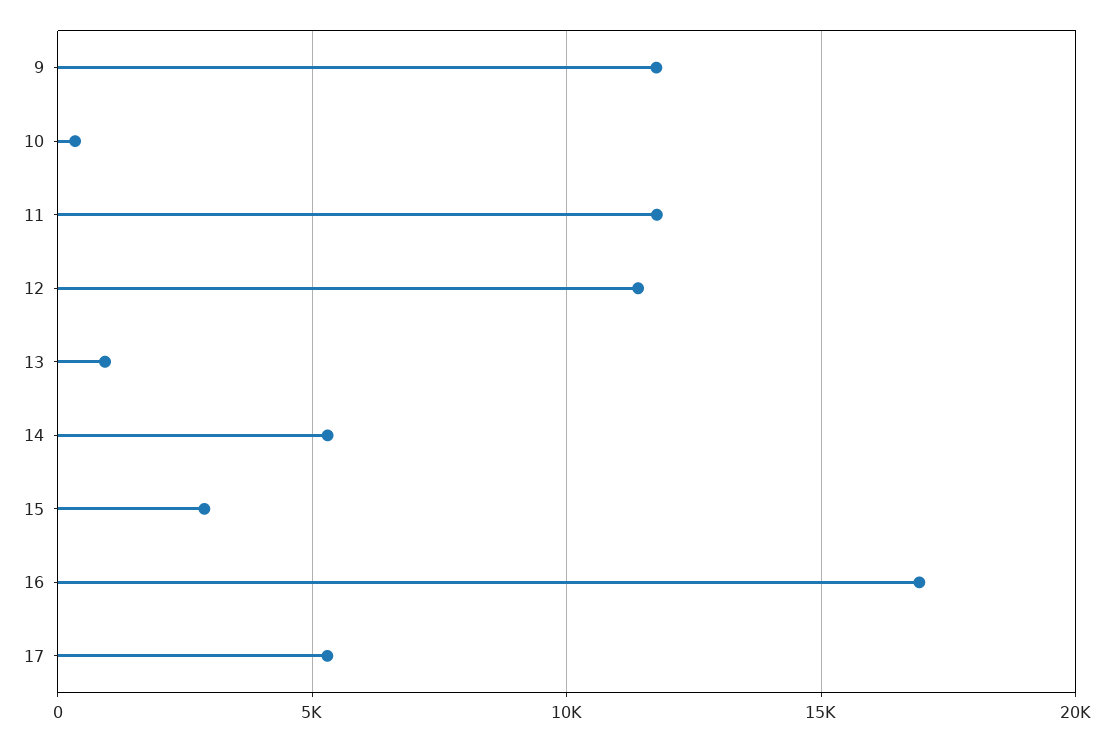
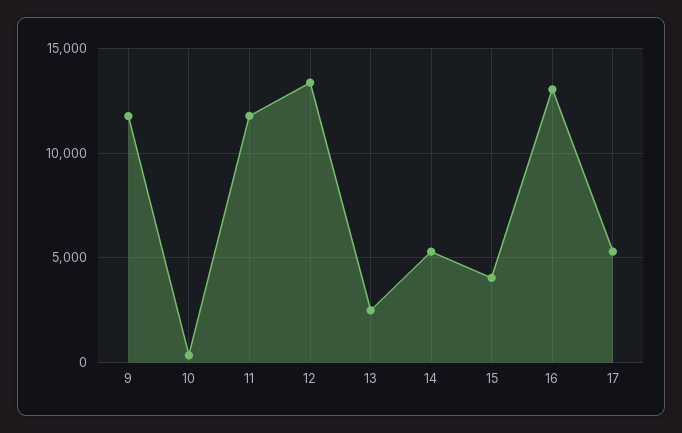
12: 11500 -> 13500
13: 1000 -> 2500
15: 3000 -> 4000
16: 17000 -> 13000

